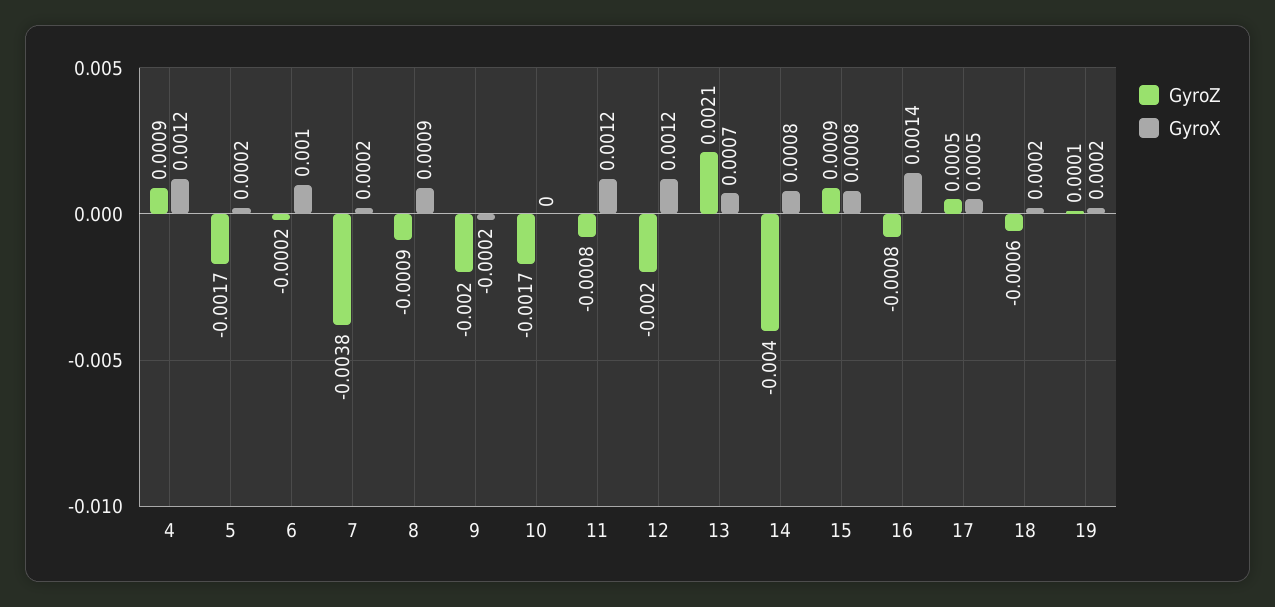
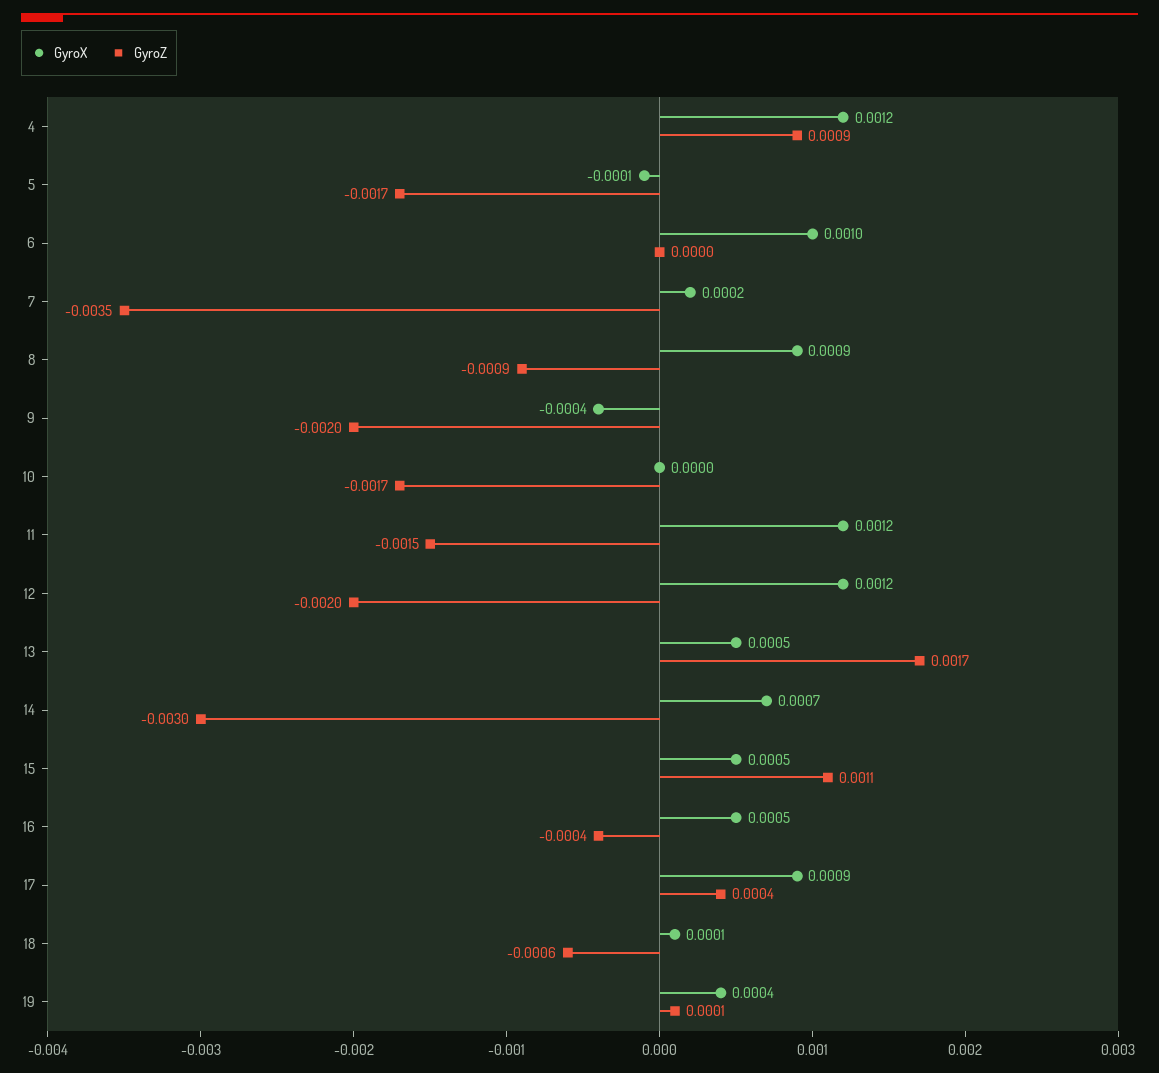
GyroX, 5: 0.0002 -> -0.0001
GyroZ, 6: -0.0002 -> 0
GyroZ, 7: -0.0038 -> -0.0035
GyroX, 9: -0.0002 -> -0.0004
GyroZ, 11: -0.0008 -> -0.0015
GyroZ, 13: 0.0021 -> 0.0017
GyroX, 13: 0.0007 -> 0.0005
GyroZ, 14: -0.004 -> -0.003
GyroX, 14: 0.0008 -> 0.0007
GyroZ, 15: 0.0009 -> 0.0011
GyroX, 15: 0.0008 -> 0.0005
GyroZ, 16: -0.0008 -> -0.0004
GyroX, 16: 0.0014 -> 0.0005
GyroZ, 17: 0.0005 -> 0.0004
GyroX, 17: 0.0005 -> 0.0009
GyroX, 18: 0.0002 -> 0.0001
GyroX, 19: 0.0002 -> 0.0004

